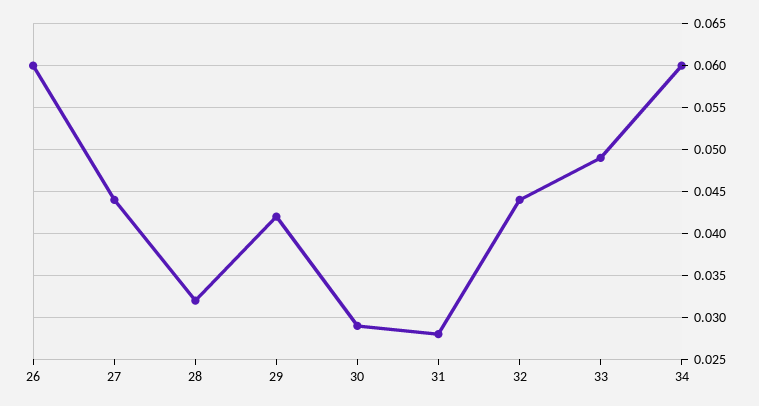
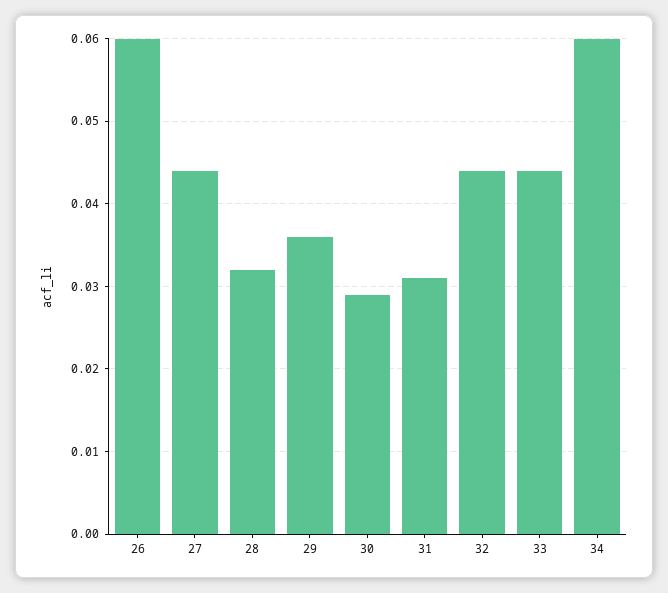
29: 0.042 -> 0.036
31: 0.028 -> 0.031
33: 0.049 -> 0.044

